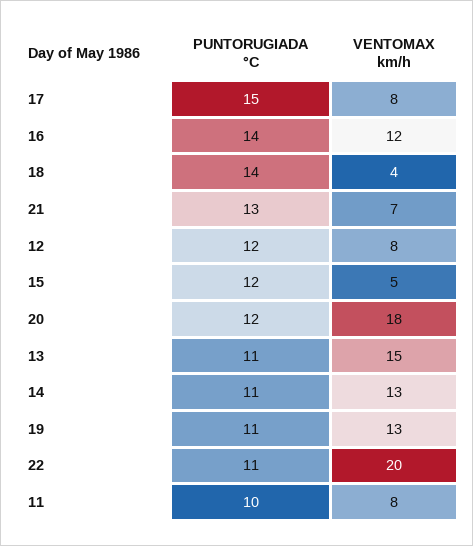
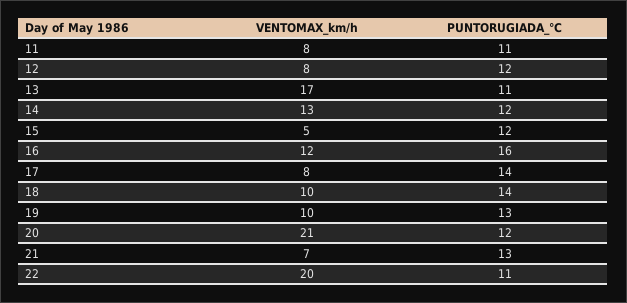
PUNTORUGIADA °C, 17: 15 -> 14
PUNTORUGIADA °C, 16: 14 -> 16
VENTOMAX km/h, 18: 4 -> 10
VENTOMAX km/h, 20: 18 -> 21
VENTOMAX km/h, 13: 15 -> 17
PUNTORUGIADA °C, 14: 11 -> 12
PUNTORUGIADA °C, 19: 11 -> 13
VENTOMAX km/h, 19: 13 -> 10
PUNTORUGIADA °C, 11: 10 -> 11

